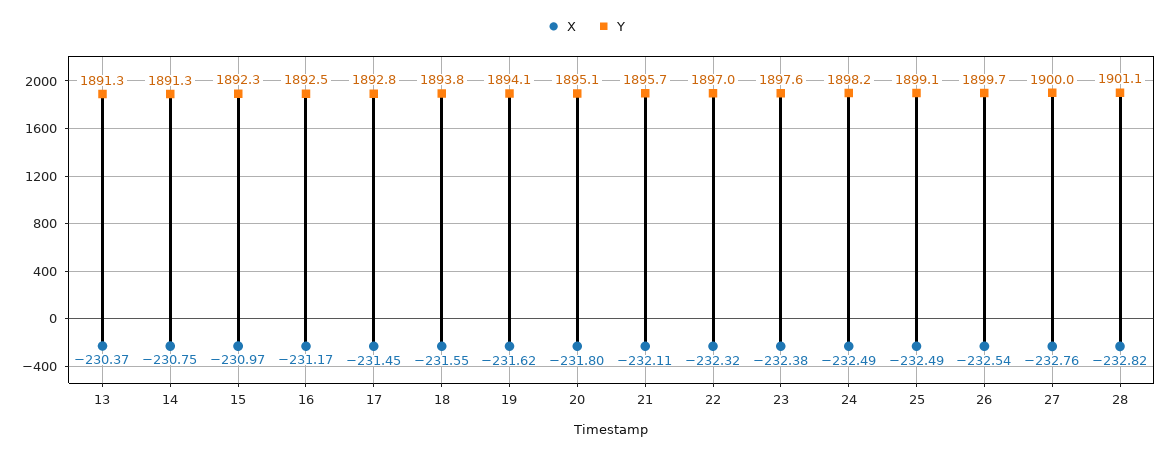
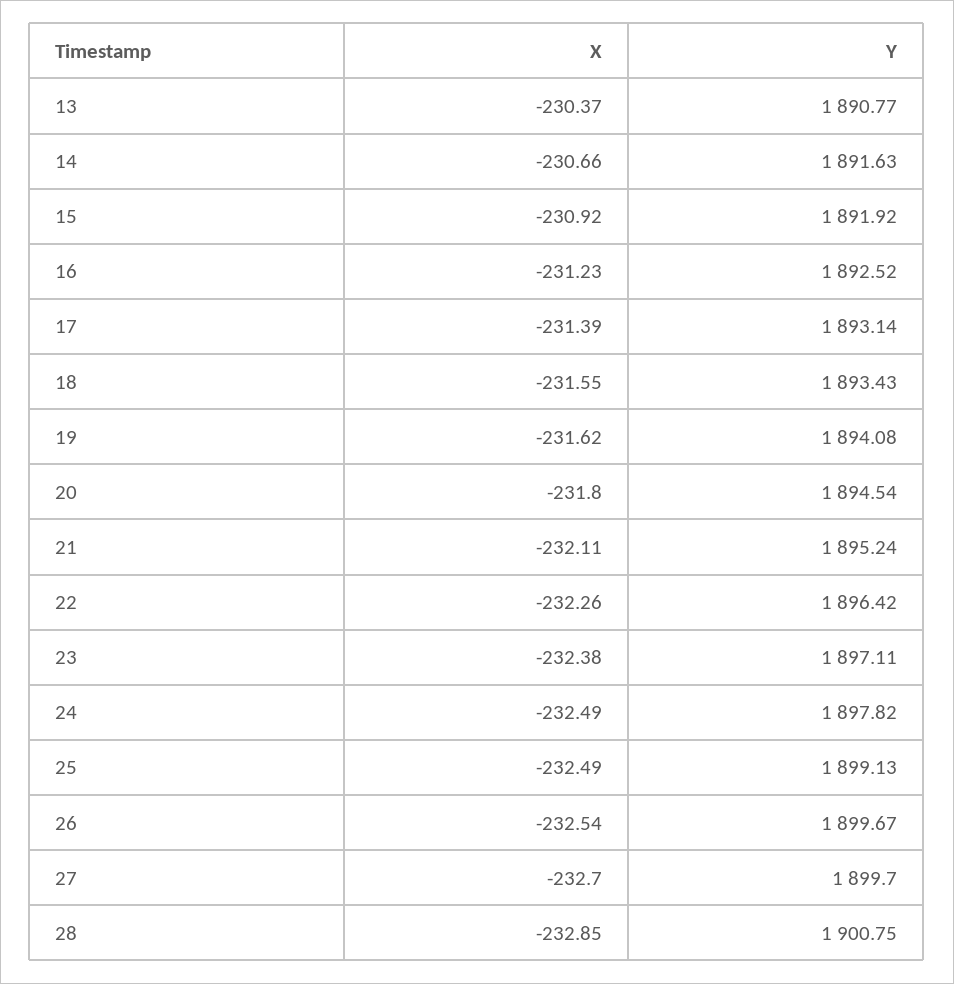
Y, 13: 1891.3 -> 1890.77
X, 14: -230.75 -> -230.66
Y, 14: 1891.3 -> 1891.63
X, 15: -230.97 -> -230.92
Y, 15: 1892.3 -> 1891.92
X, 16: -231.17 -> -231.23
X, 17: -231.45 -> -231.39
Y, 17: 1892.8 -> 1893.14
Y, 18: 1893.8 -> 1893.43
Y, 20: 1895.1 -> 1894.54
Y, 21: 1895.7 -> 1895.24
X, 22: -232.32 -> -232.26
Y, 22: 1897 -> 1896.42
Y, 23: 1897.6 -> 1897.11
Y, 24: 1898.2 -> 1897.82
X, 27: -232.76 -> -232.7
Y, 27: 1900 -> 1899.7
X, 28: -232.82 -> -232.85
Y, 28: 1901.1 -> 1900.75

